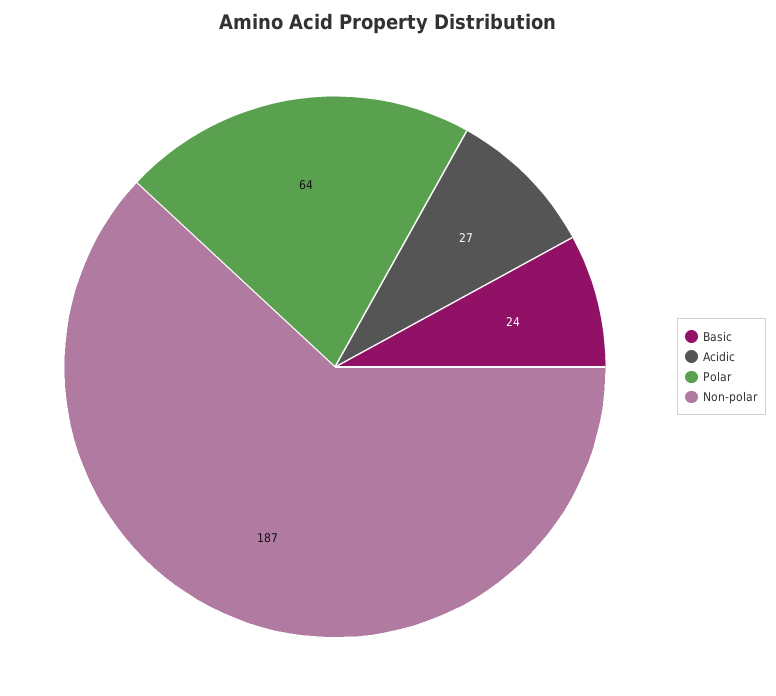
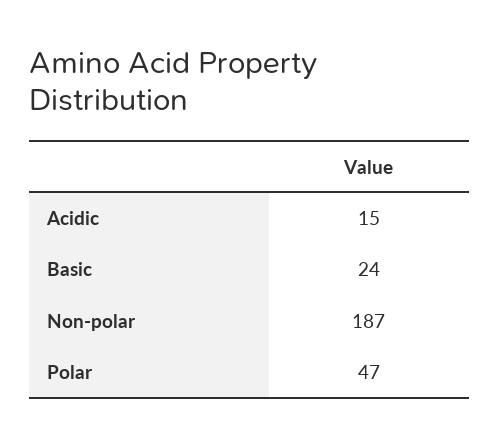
Acidic: 27 -> 15
Polar: 64 -> 47

